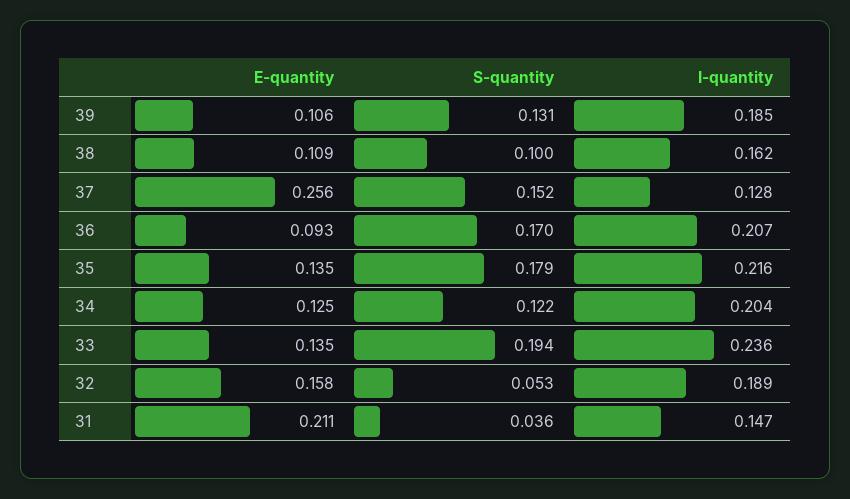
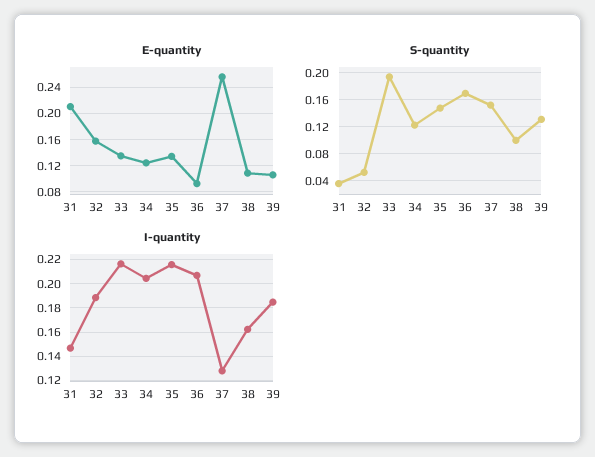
S-quantity, 35: 0.179 -> 0.15
I-quantity, 33: 0.236 -> 0.215

